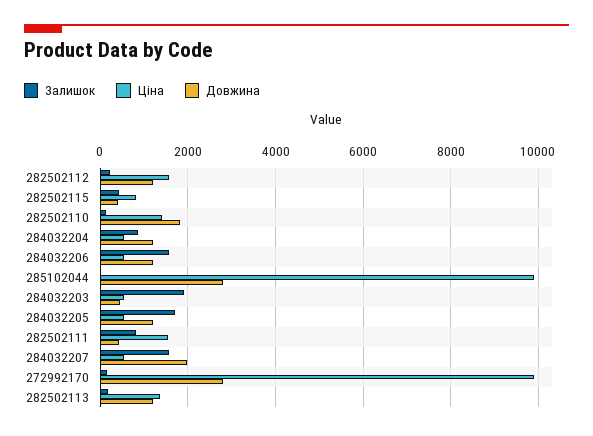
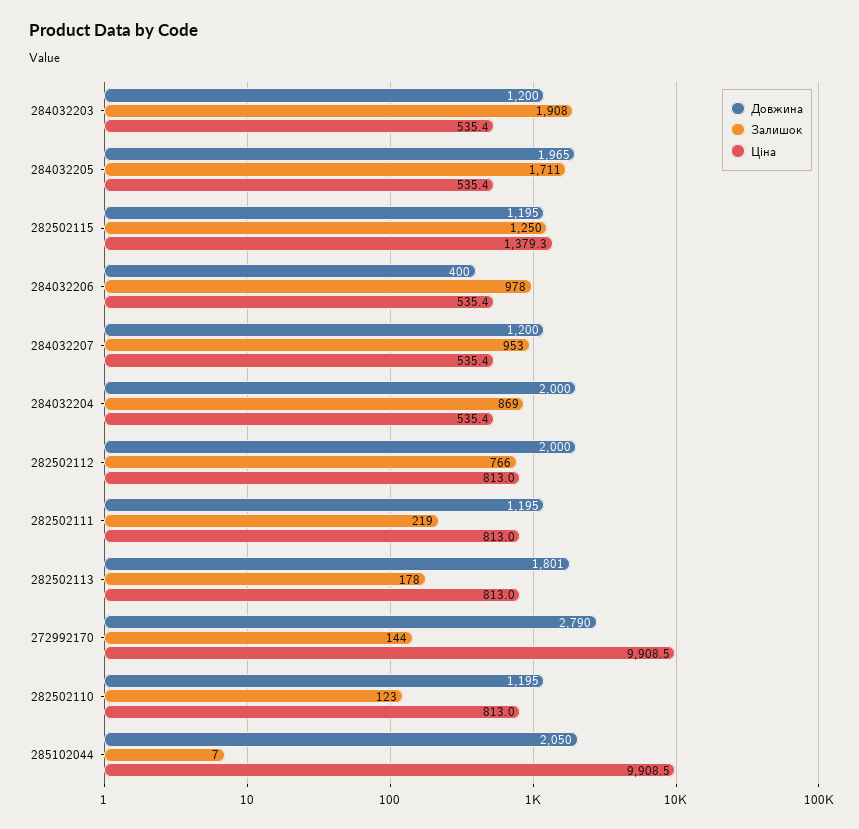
Залишок, 282502112: 200 -> 766
Ціна, 282502112: 1600 -> 813
Довжина, 282502112: 1200 -> 2000
Залишок, 282502115: 400 -> 1250
Ціна, 282502115: 800 -> 1379.3
Довжина, 282502115: 400 -> 1195
Ціна, 282502110: 1400 -> 813
Довжина, 282502110: 1800 -> 1195
Довжина, 284032204: 1200 -> 2000
Залишок, 284032206: 1600 -> 978
Довжина, 284032206: 1200 -> 400
Довжина, 285102044: 2800 -> 2050
Довжина, 284032203: 400 -> 1200
Довжина, 284032205: 1200 -> 1965
Залишок, 282502111: 800 -> 219
Ціна, 282502111: 1600 -> 813
Довжина, 282502111: 400 -> 1195
Залишок, 284032207: 1600 -> 953
Довжина, 284032207: 2000 -> 1200
Ціна, 282502113: 1400 -> 813
Довжина, 282502113: 1200 -> 1801

